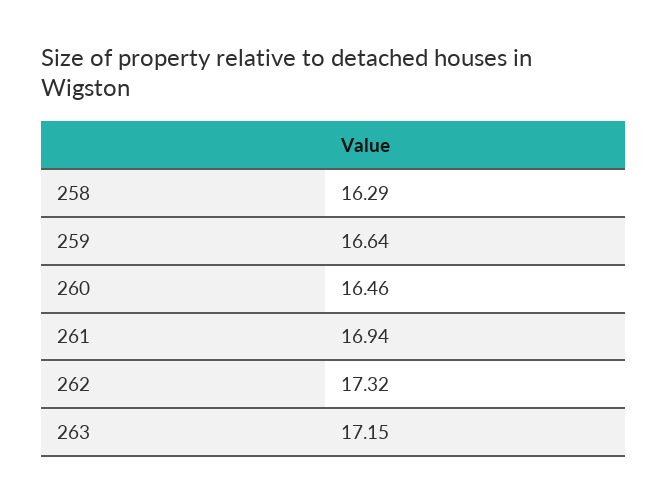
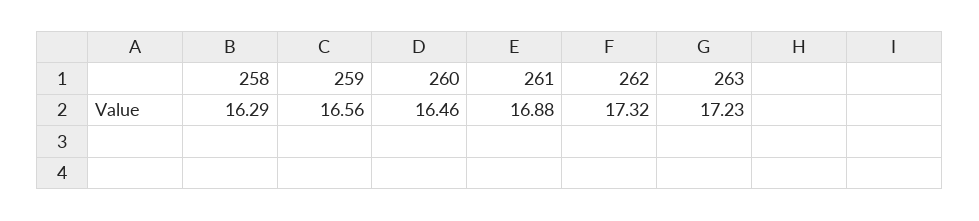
259: 16.64 -> 16.56
261: 16.94 -> 16.88
263: 17.15 -> 17.23

